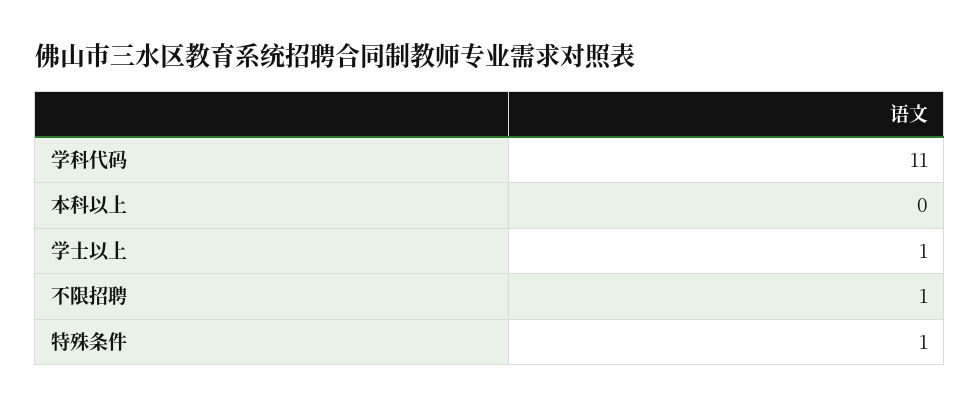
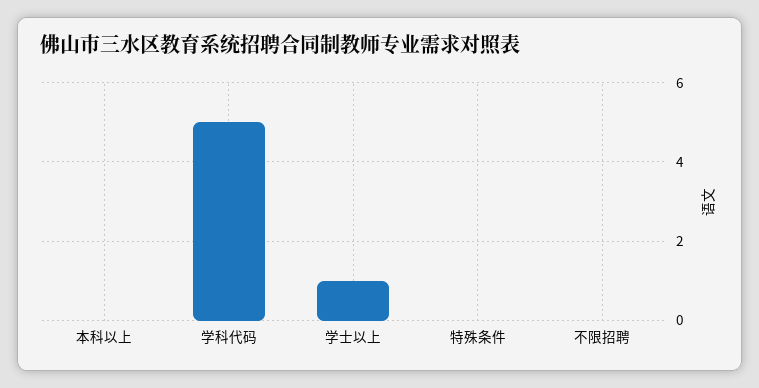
学科代码: 11 -> 5
不限招聘: 1 -> 0
特殊条件: 1 -> 0

